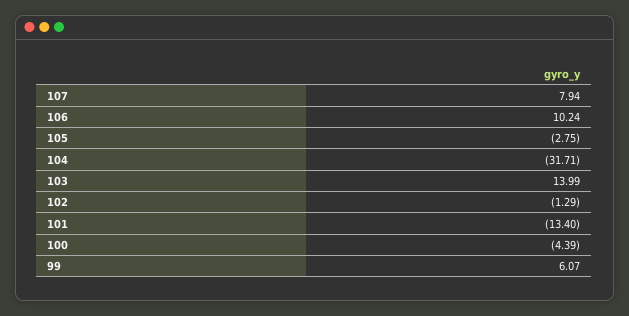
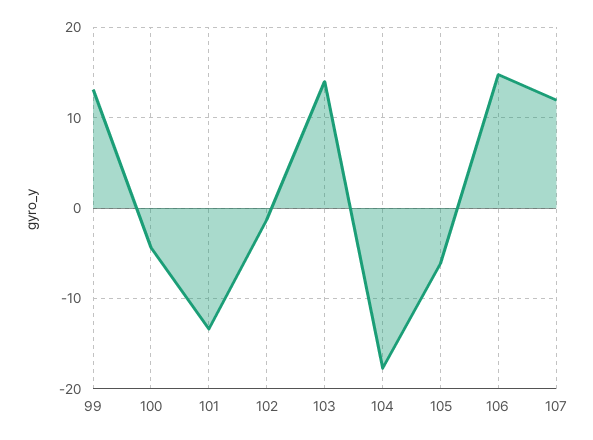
107: 7.94 -> 12
106: 10.24 -> 15
105: -2.75 -> -6
104: -31.71 -> -18
99: 6.07 -> 13

